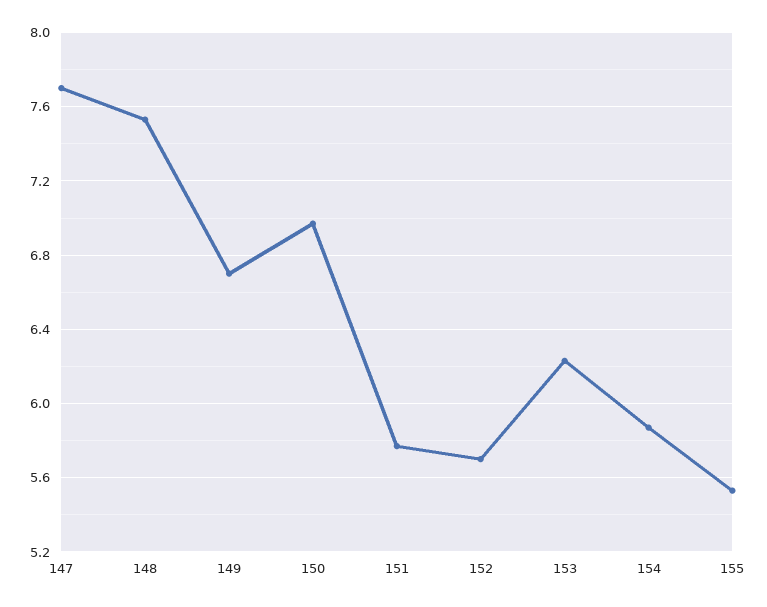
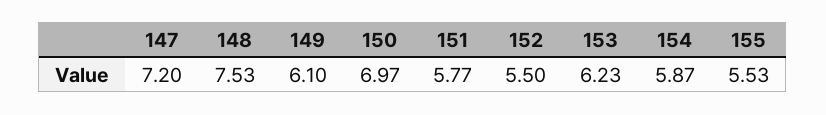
147: 7.7 -> 7.2
149: 6.7 -> 6.1
152: 5.7 -> 5.5

